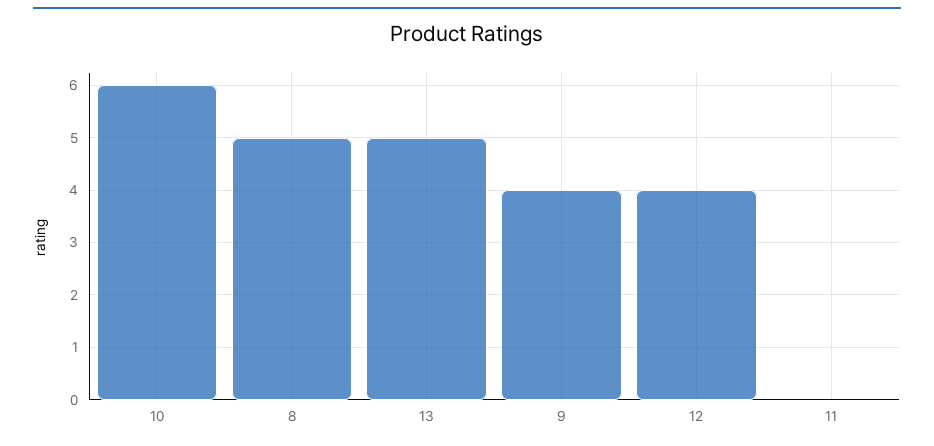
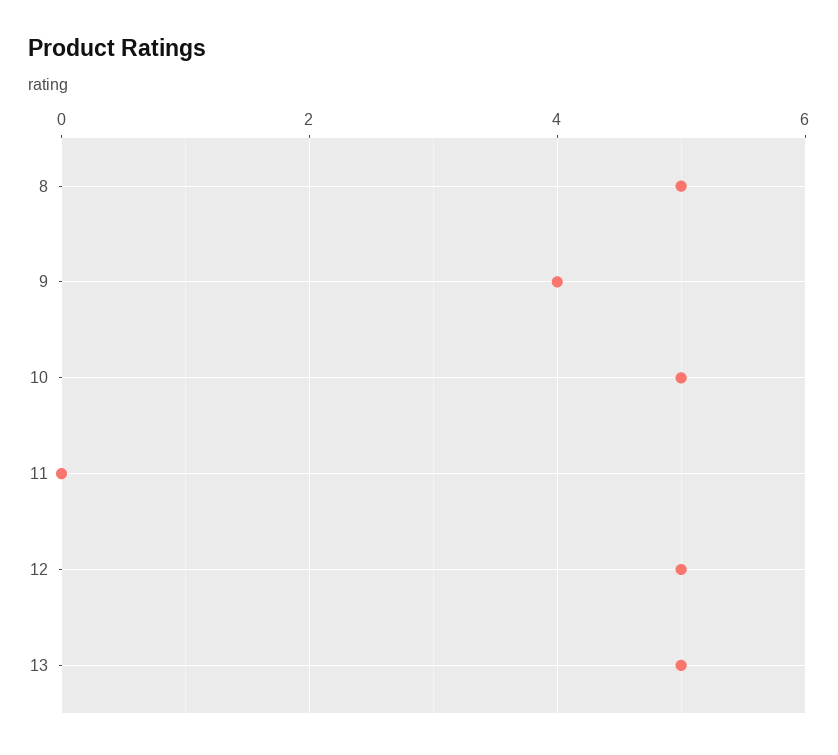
10: 6 -> 5
12: 4 -> 5

